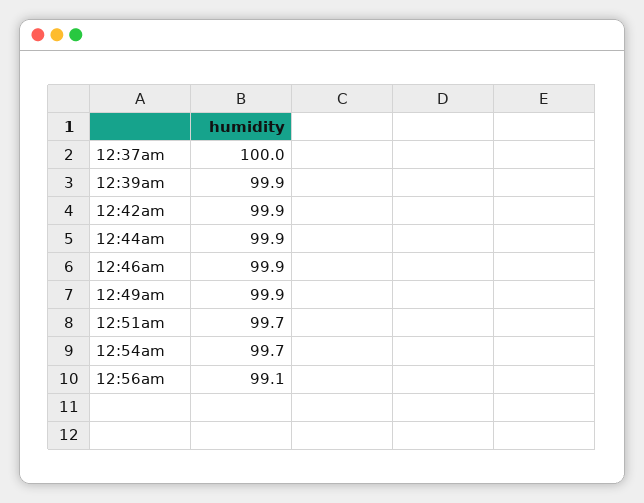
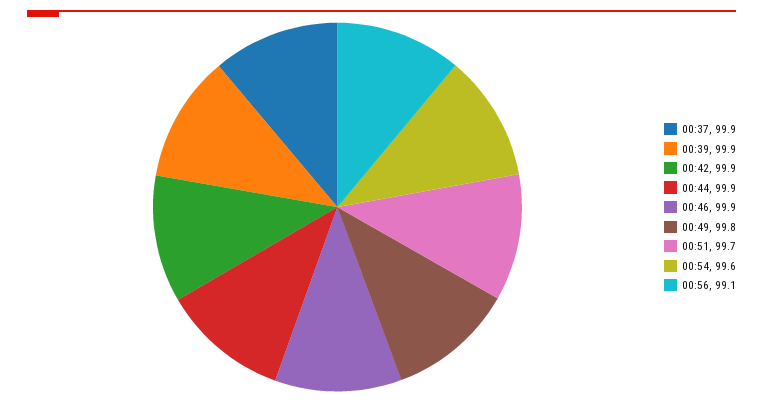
12:37am: 100 -> 99.9
12:49am: 99.9 -> 99.8
12:54am: 99.7 -> 99.6

